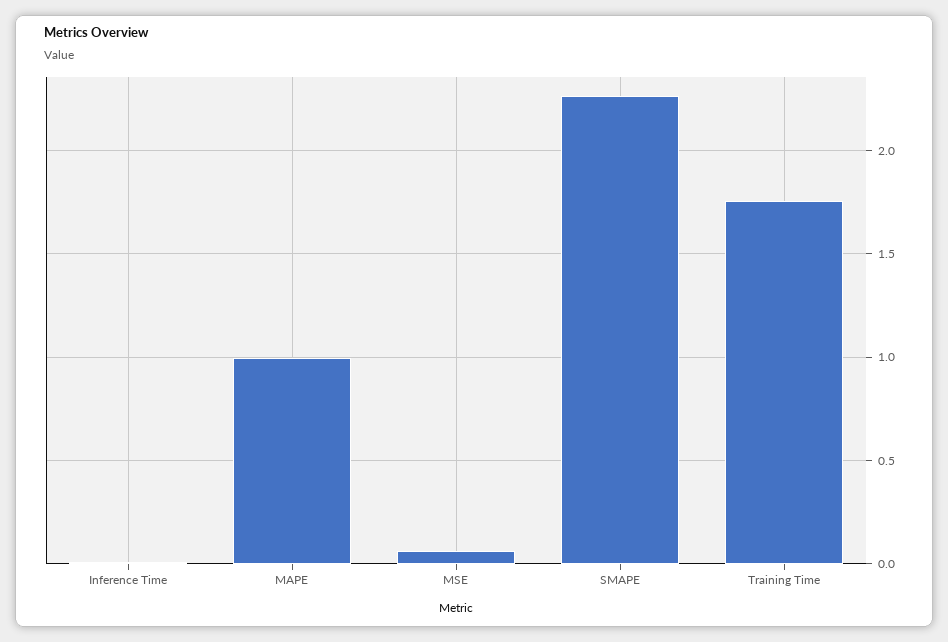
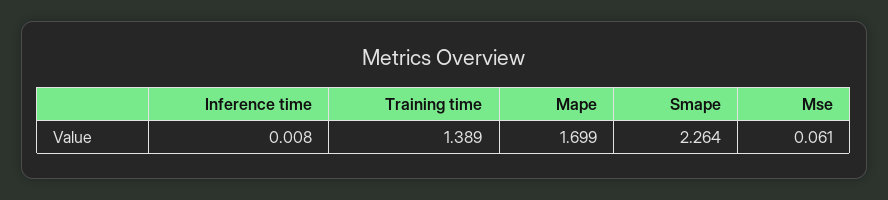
MAPE: 1 -> 1.699
Training Time: 1.75 -> 1.389

